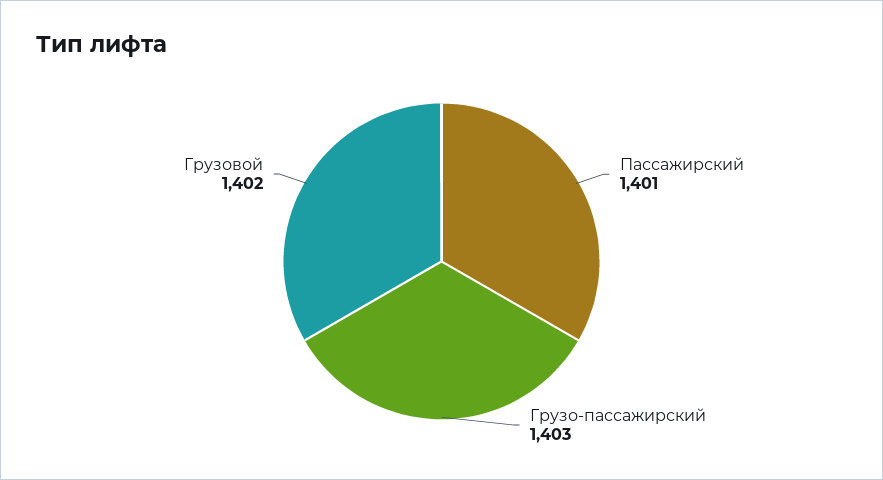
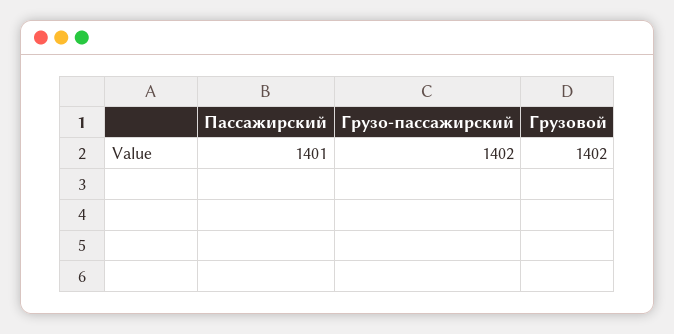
Грузо-пассажирский: 1403 -> 1402

